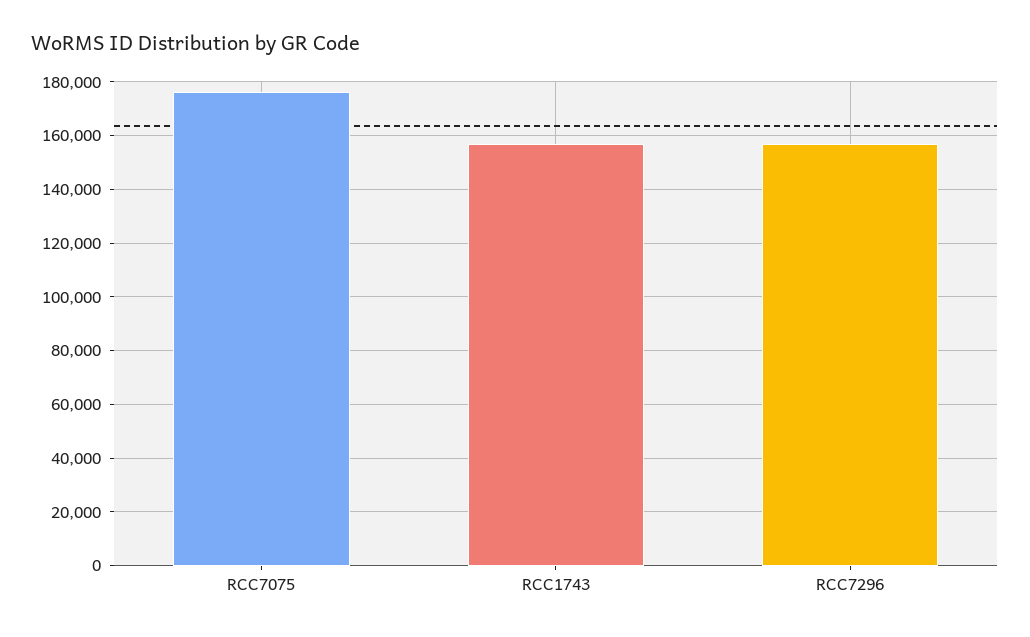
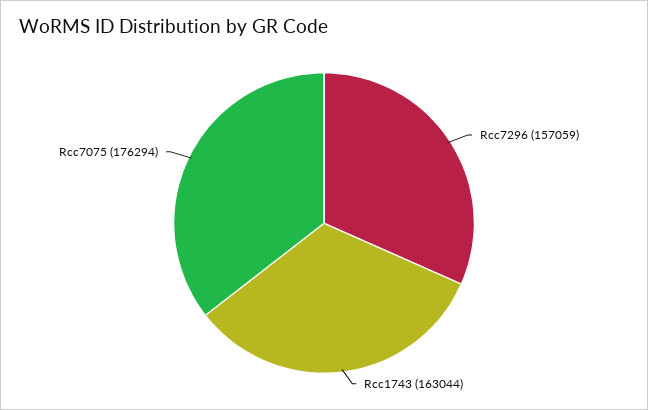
RCC1743: 157500 -> 163044

